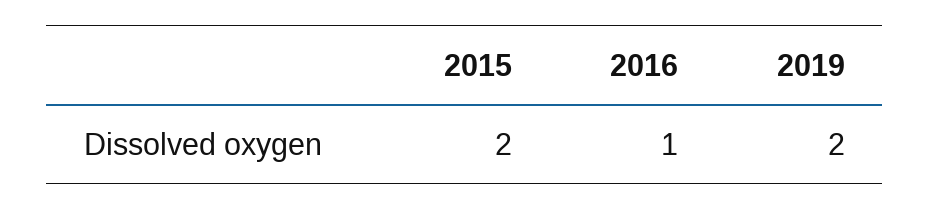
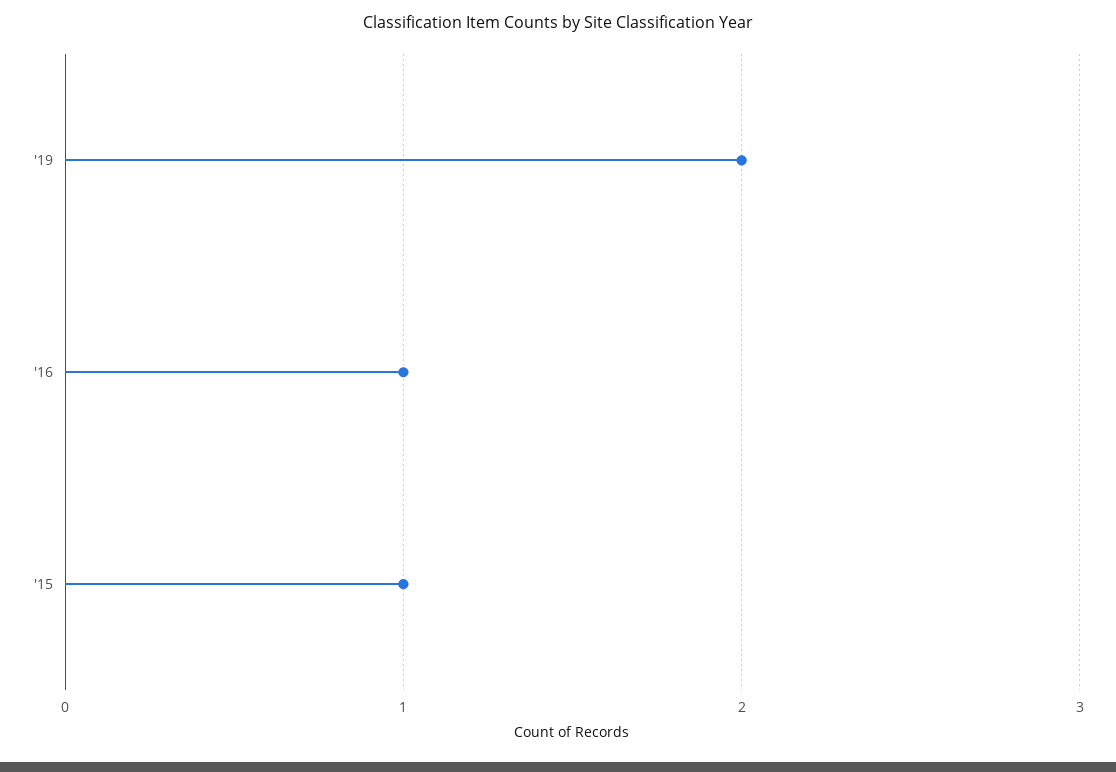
2015: 2 -> 1

